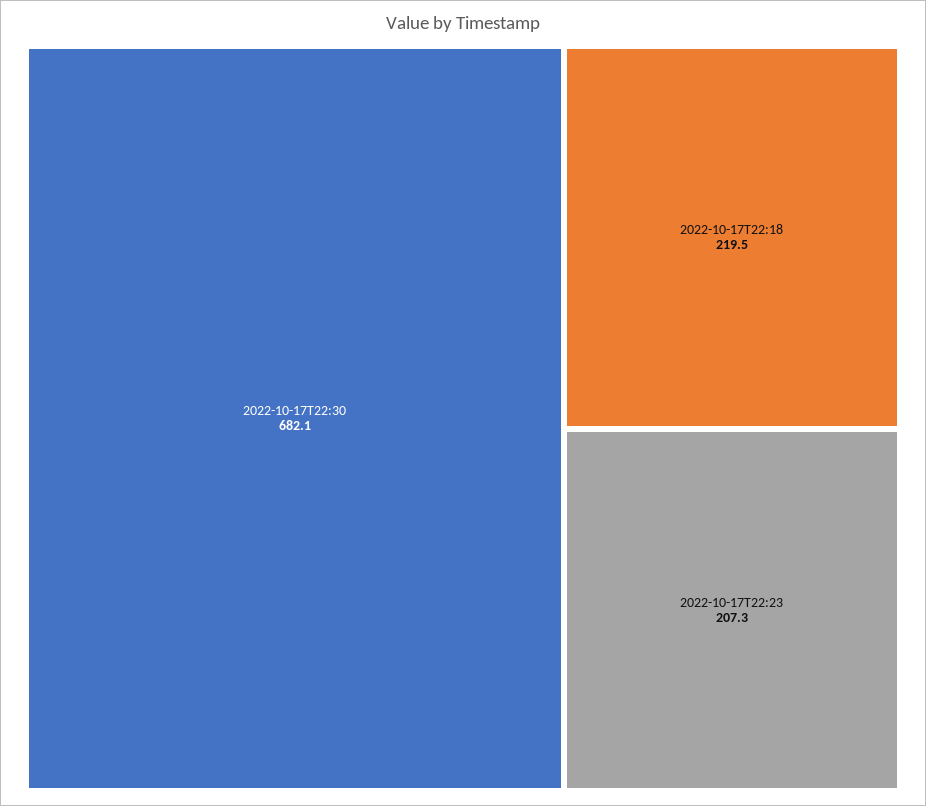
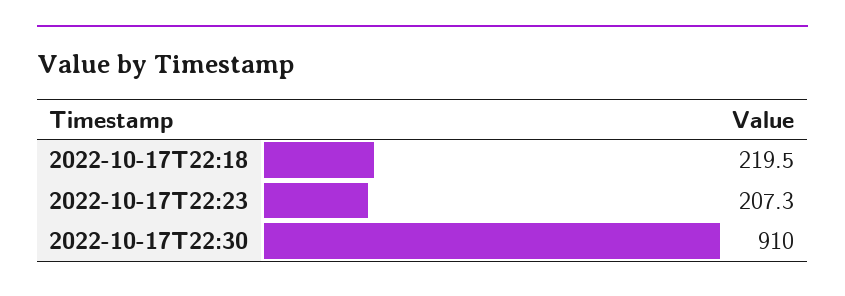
2022-10-17T22:30: 682.1 -> 910

